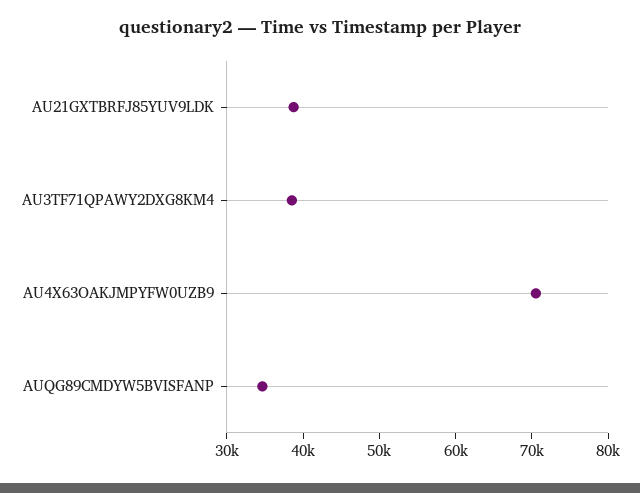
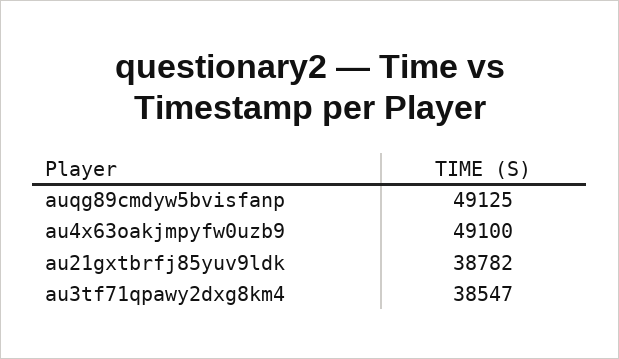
AU4X63OAKJMPYFW0UZB9: 70000 -> 49100
AUQG89CMDYW5BVISFANP: 34000 -> 49125

